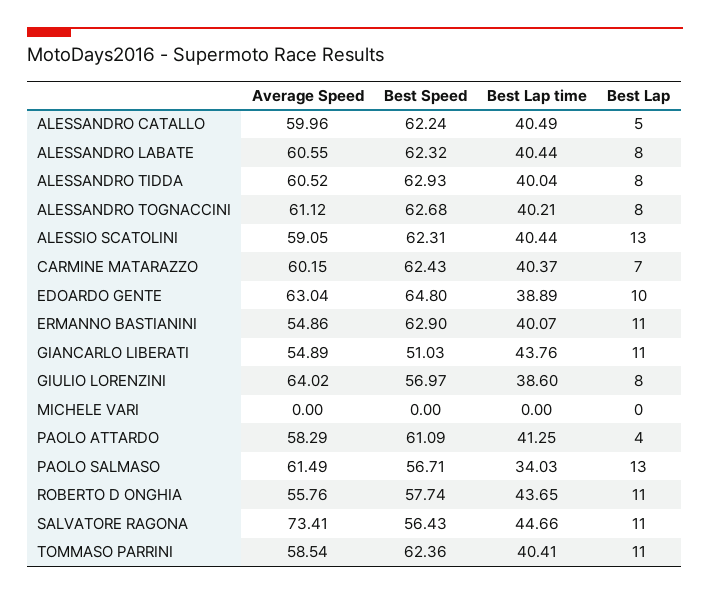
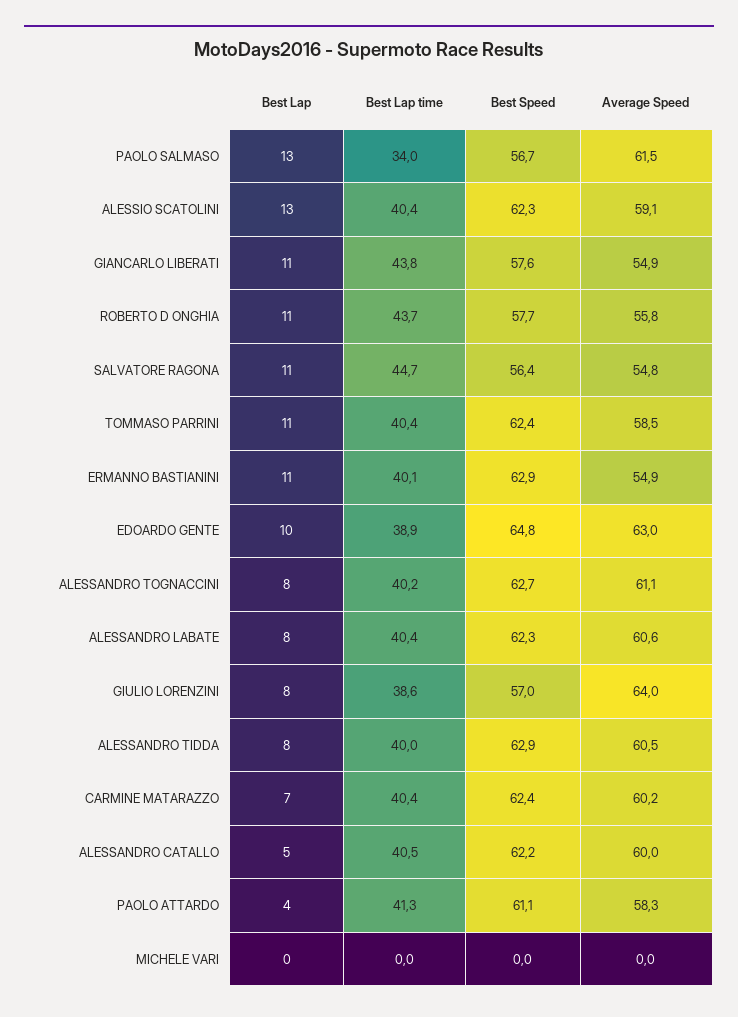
Best Speed, GIANCARLO LIBERATI: 51.03 -> 57.6
Average Speed, SALVATORE RAGONA: 73.41 -> 54.8

